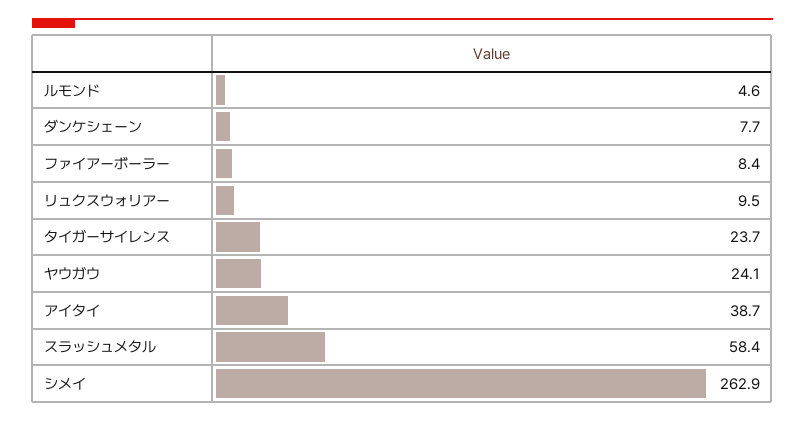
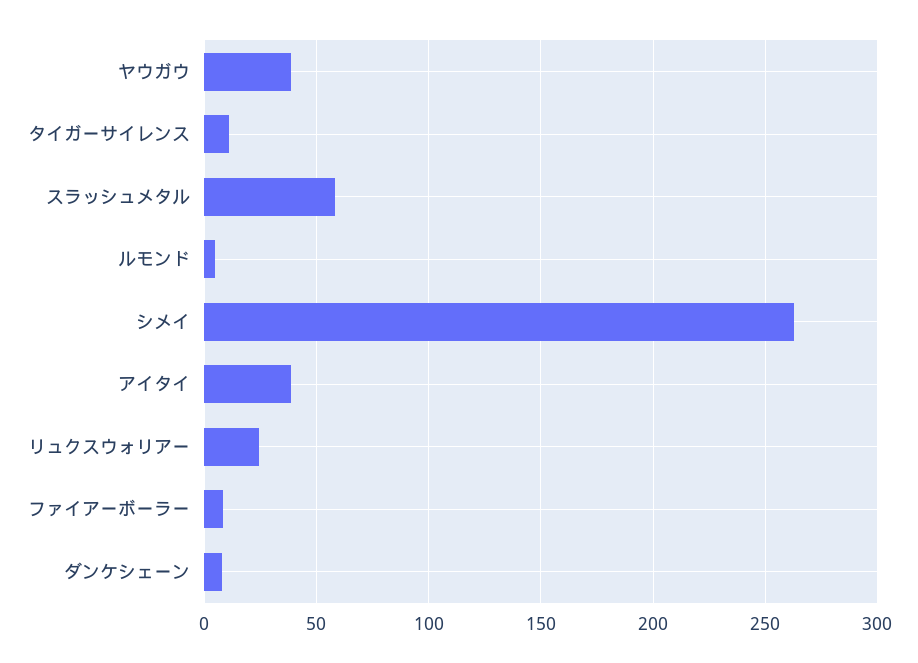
リュクスウォリアー: 9.5 -> 25
タイガーサイレンス: 23.7 -> 10
ヤウガウ: 24.1 -> 40

